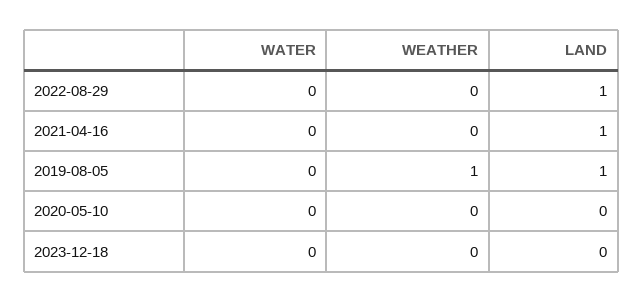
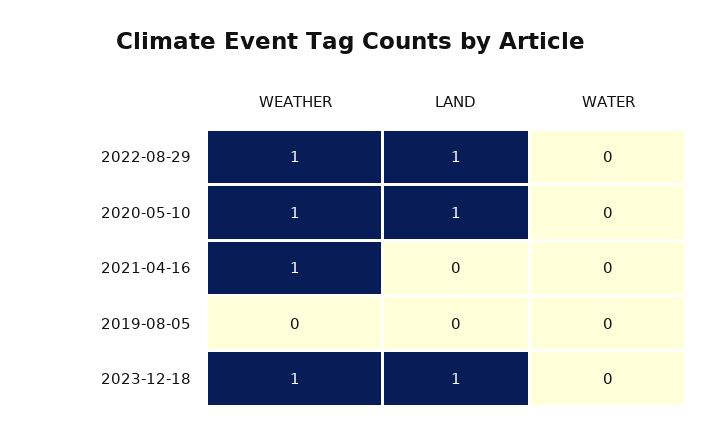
WEATHER, 2022-08-29: 0 -> 1
WEATHER, 2021-04-16: 0 -> 1
LAND, 2021-04-16: 1 -> 0
WEATHER, 2019-08-05: 1 -> 0
LAND, 2019-08-05: 1 -> 0
WEATHER, 2020-05-10: 0 -> 1
LAND, 2020-05-10: 0 -> 1
WEATHER, 2023-12-18: 0 -> 1
LAND, 2023-12-18: 0 -> 1

